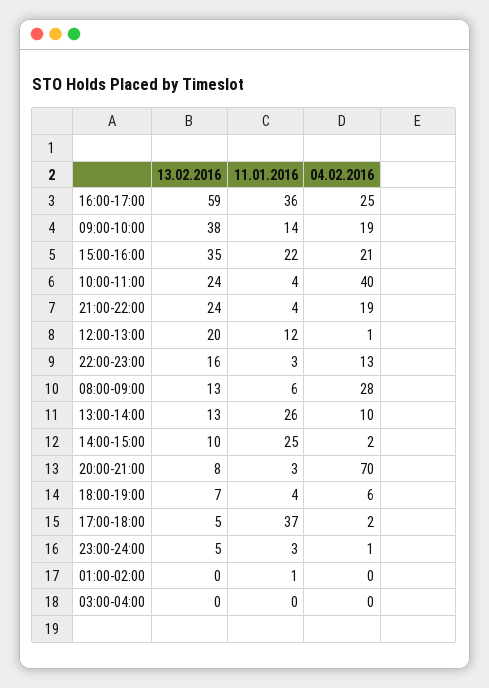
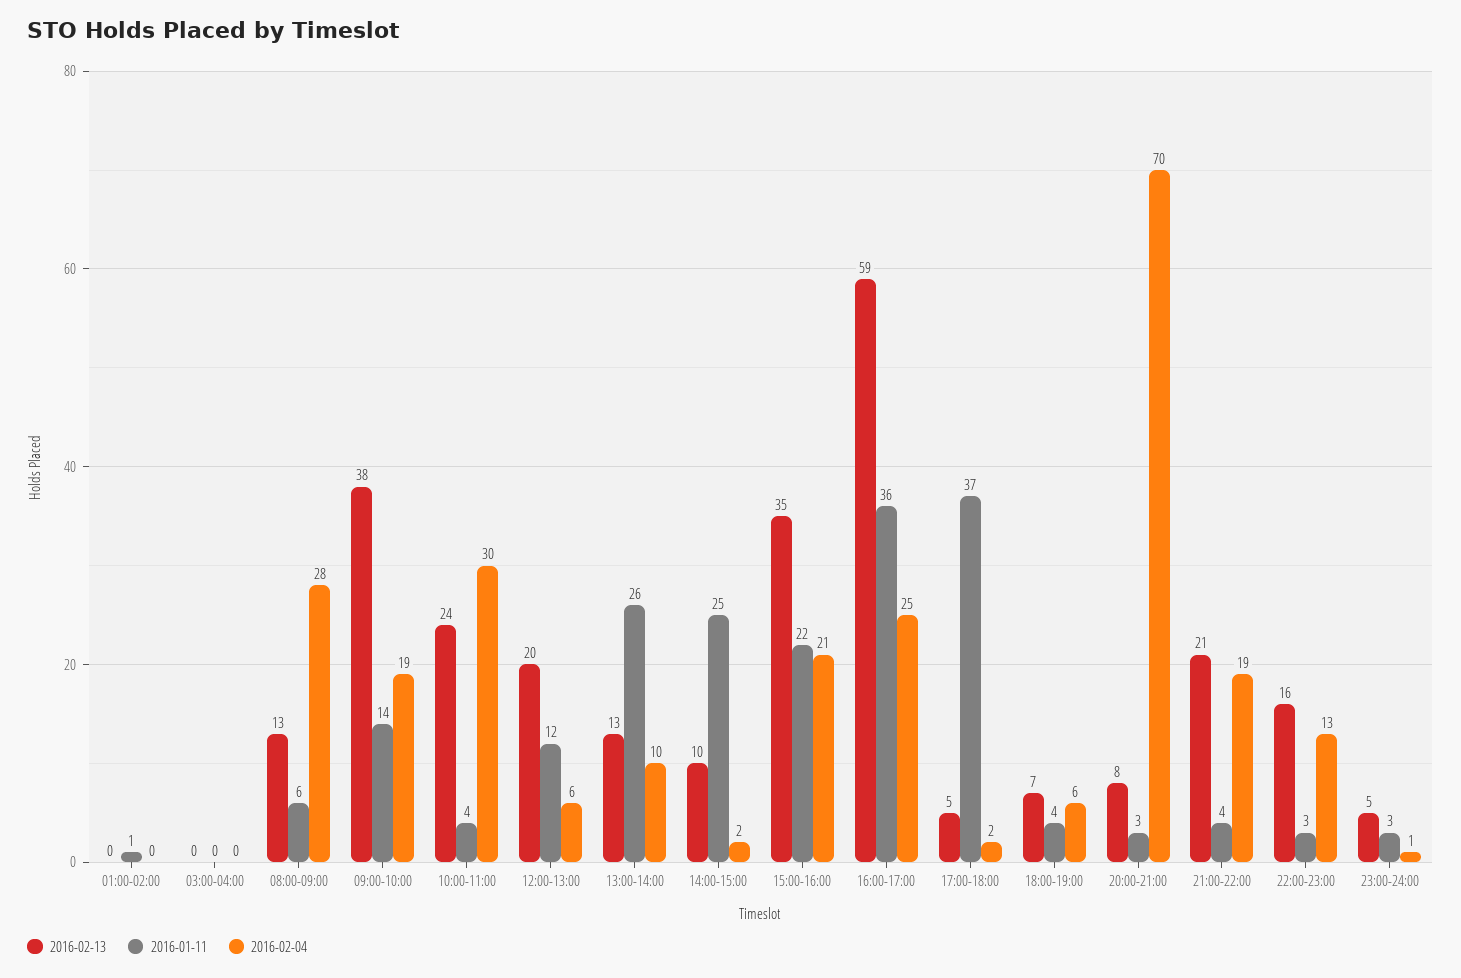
04.02.2016, 10:00-11:00: 40 -> 30
13.02.2016, 21:00-22:00: 24 -> 21
04.02.2016, 12:00-13:00: 1 -> 6

